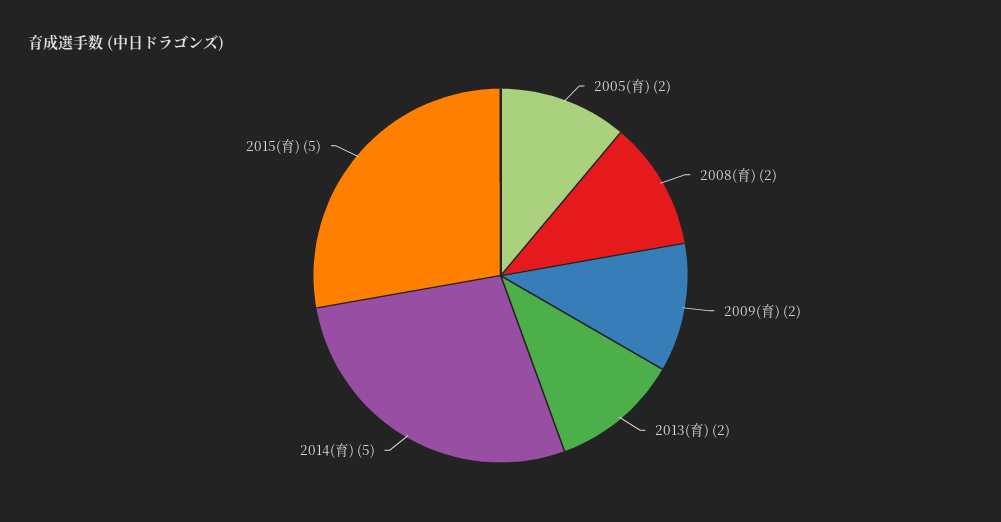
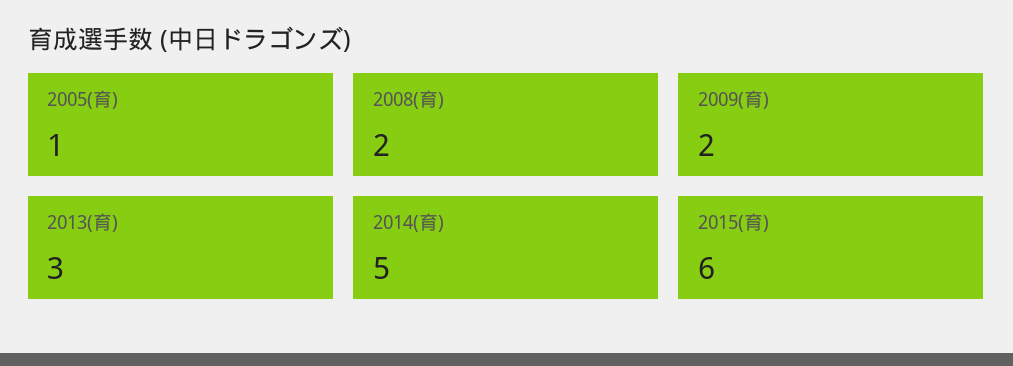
2005(育): 2 -> 1
2013(育): 2 -> 3
2015(育): 5 -> 6

